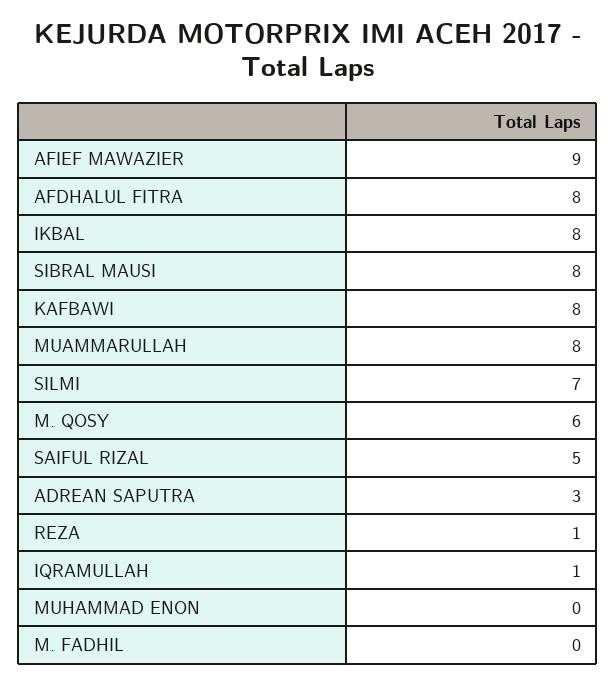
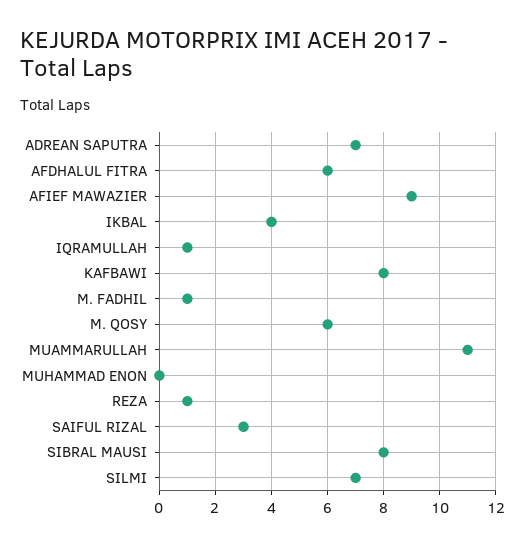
AFDHALUL FITRA: 8 -> 6
IKBAL: 8 -> 4
MUAMMARULLAH: 8 -> 11
SAIFUL RIZAL: 5 -> 3
ADREAN SAPUTRA: 3 -> 7
M. FADHIL: 0 -> 1

